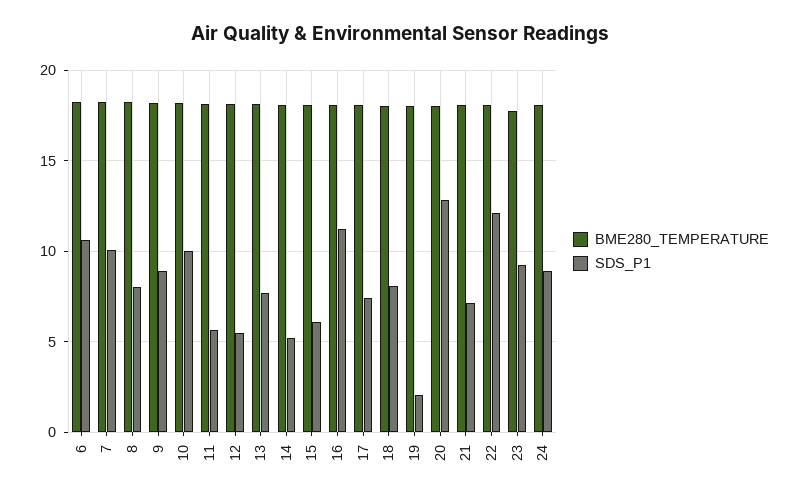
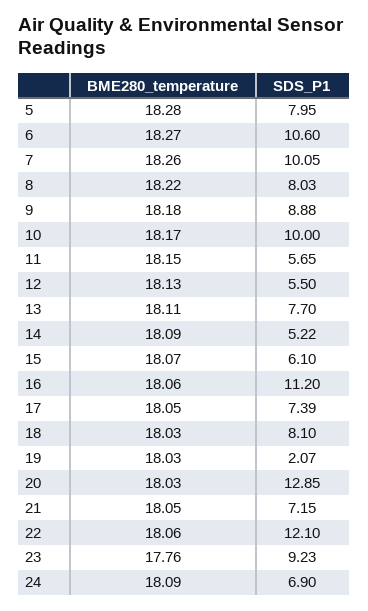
SDS_P1, 24: 9 -> 6.9
BME280_TEMPERATURE, 5: none -> 18.28
SDS_P1, 5: none -> 7.95

